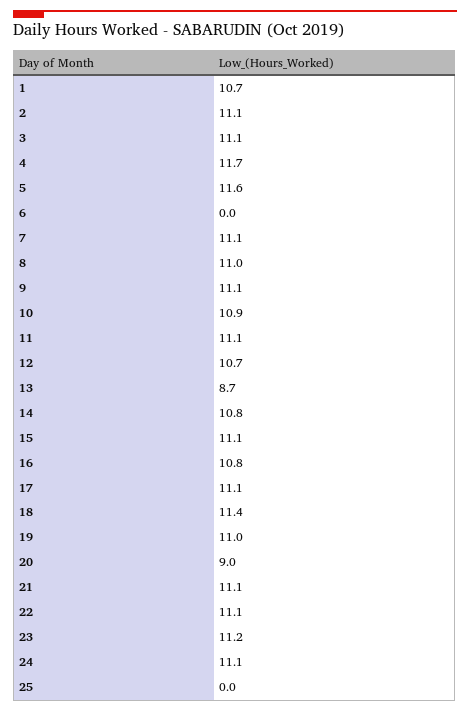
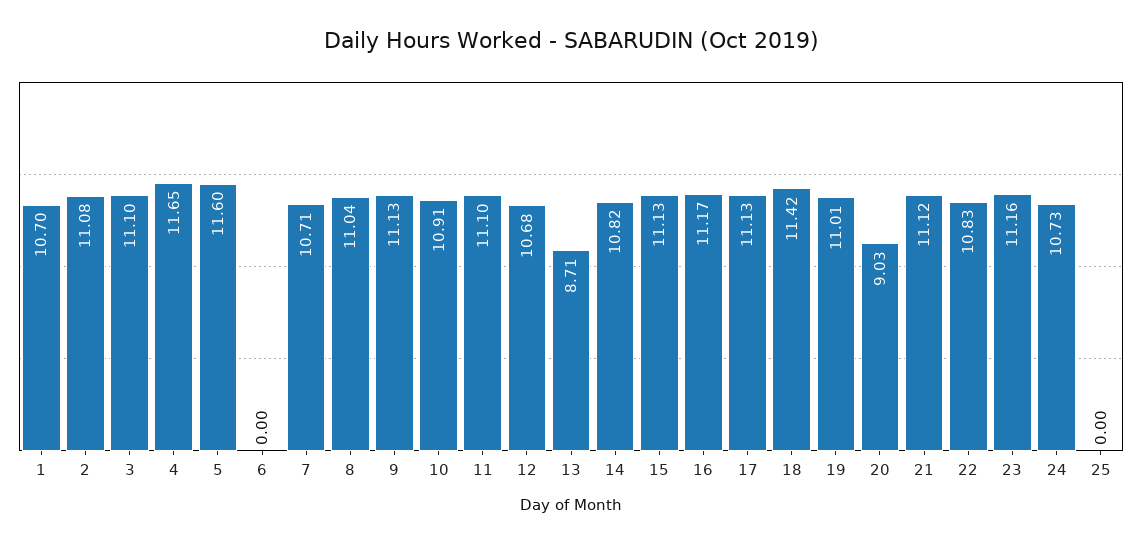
7: 11.1 -> 10.71
16: 10.8 -> 11.17
22: 11.1 -> 10.83
24: 11.1 -> 10.73

